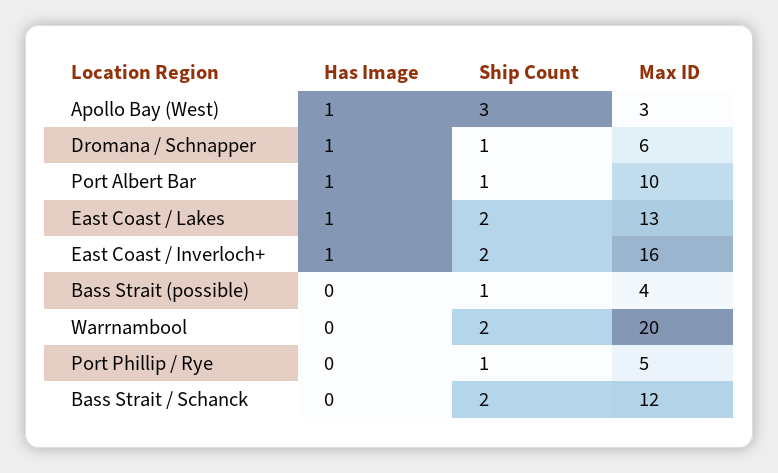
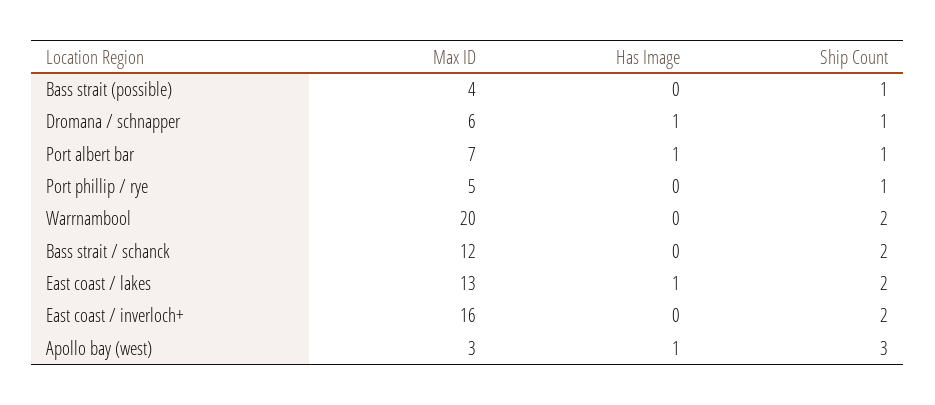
Max ID, Port Albert Bar: 10 -> 7
Has Image, East Coast / Inverloch+: 1 -> 0

